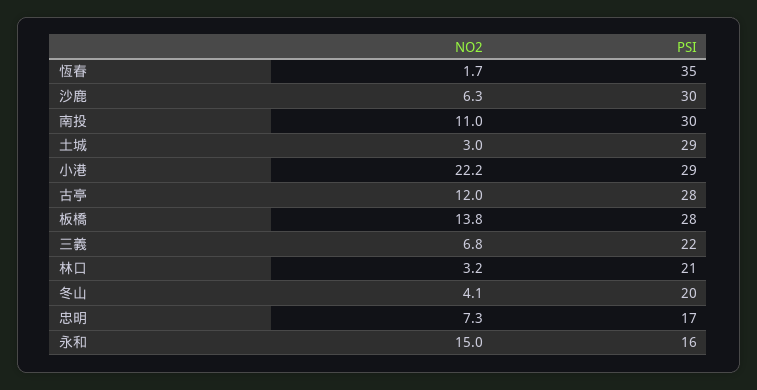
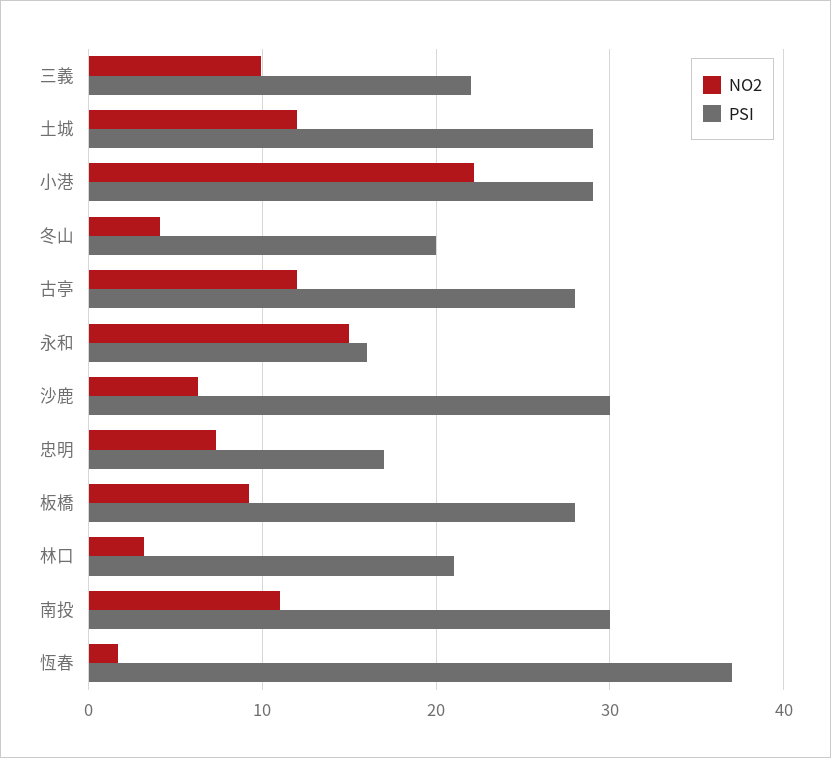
PSI, 恆春: 35 -> 37
NO2, 土城: 3 -> 12
NO2, 板橋: 13.8 -> 9
NO2, 三義: 6.8 -> 10

